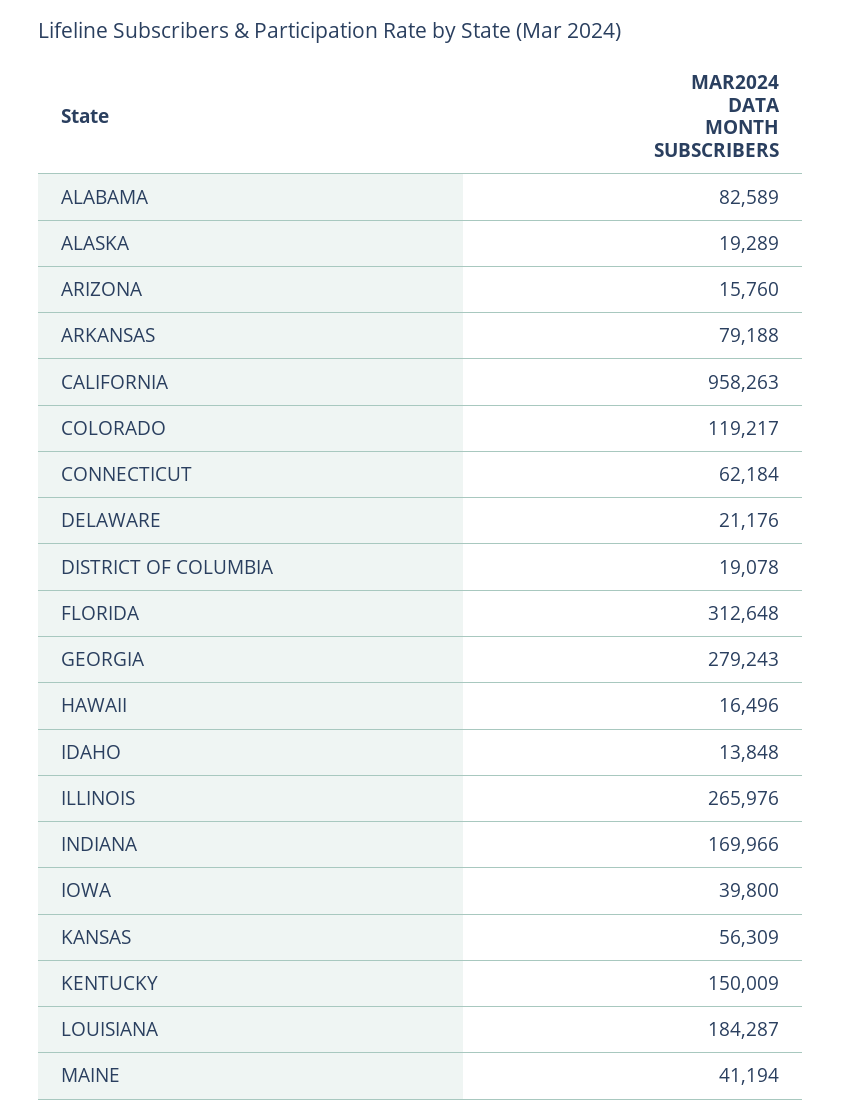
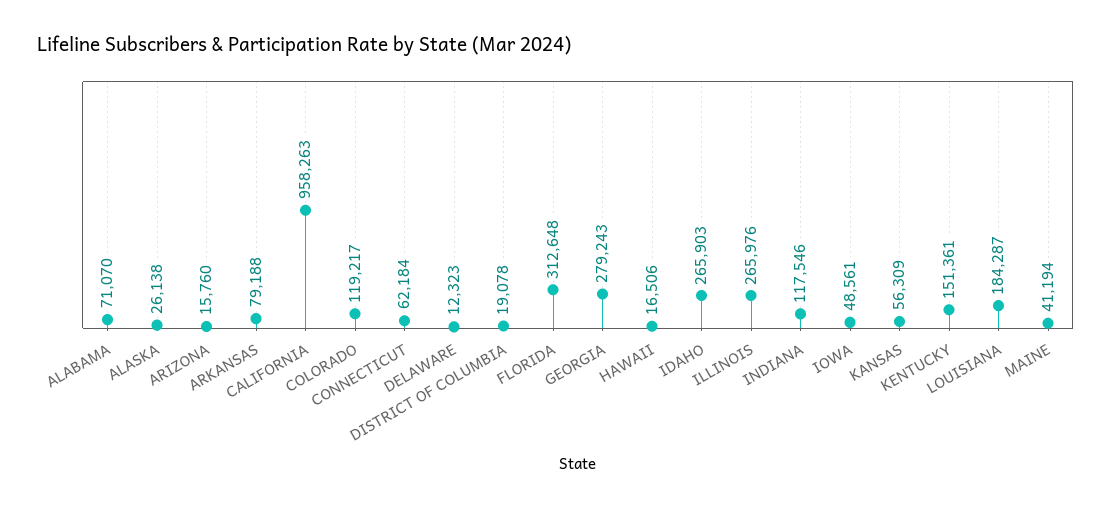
ALABAMA: 82589 -> 71070
ALASKA: 19289 -> 26138
DELAWARE: 21176 -> 12323
HAWAII: 16496 -> 16506
IDAHO: 13848 -> 265903
INDIANA: 169966 -> 117546
IOWA: 39800 -> 48561
KENTUCKY: 150009 -> 151361

